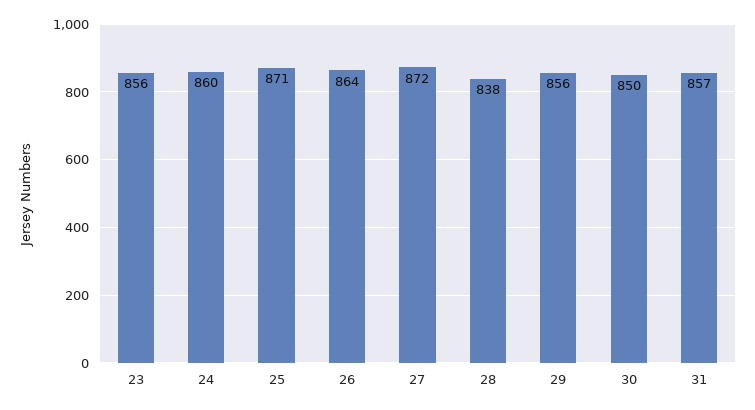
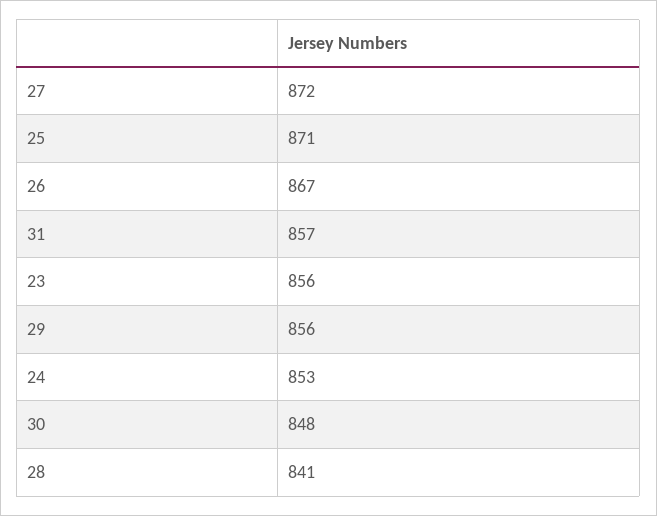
24: 860 -> 853
26: 864 -> 867
28: 838 -> 841
30: 850 -> 848

